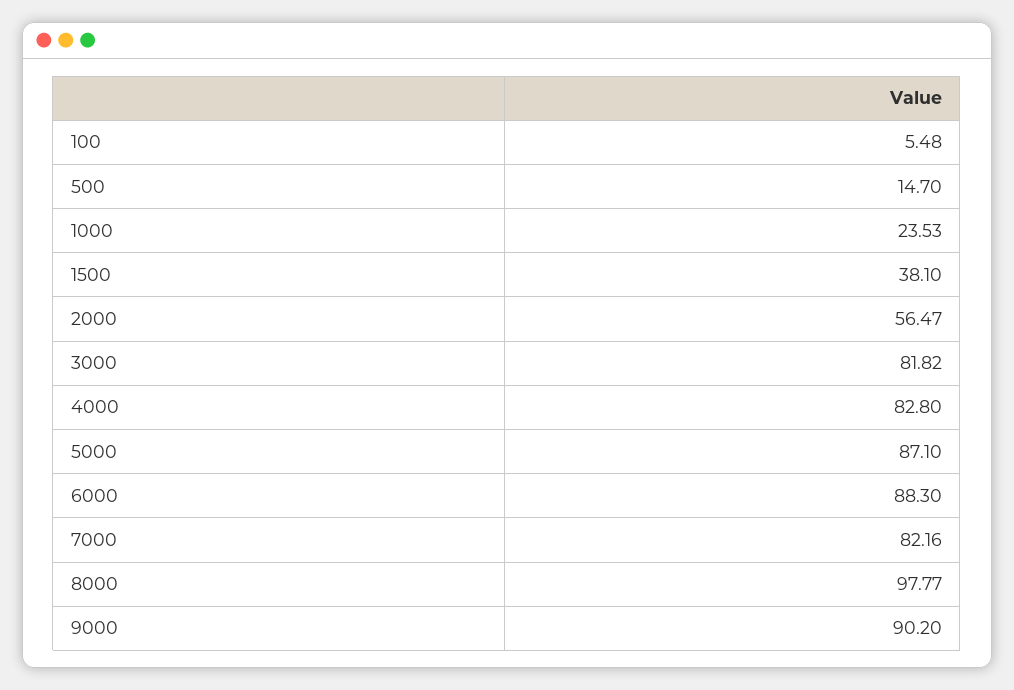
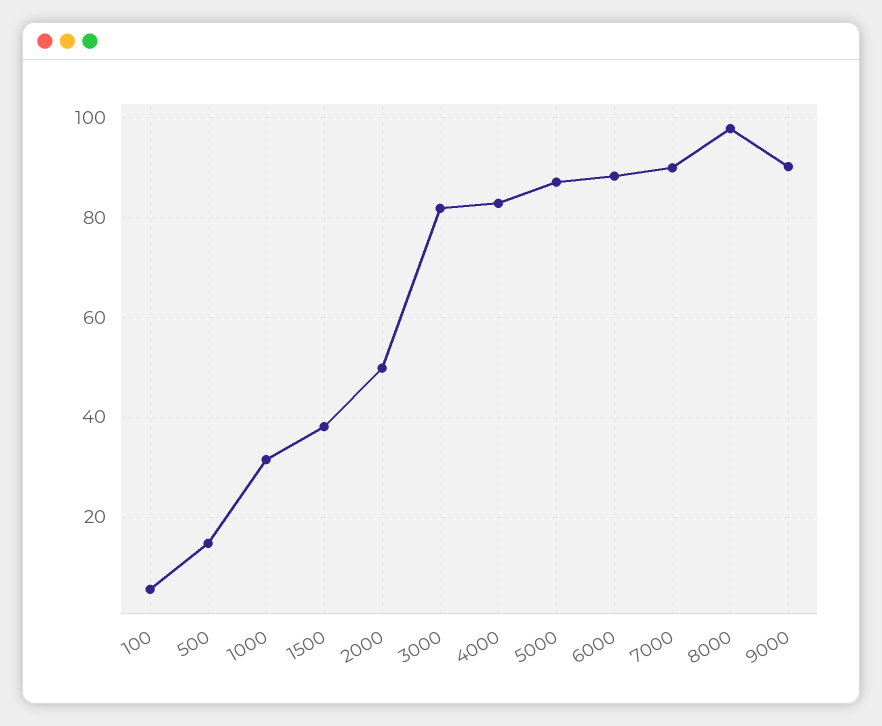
1000: 23.53 -> 32
2000: 56.47 -> 50
7000: 82.16 -> 90

